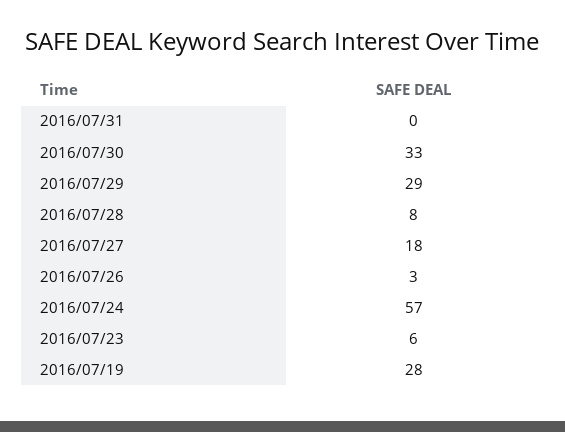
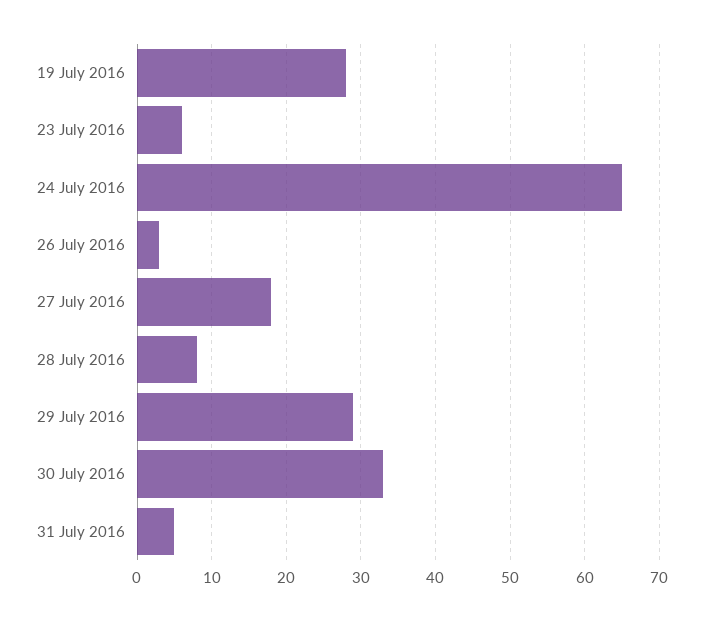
2016/07/31: 0 -> 5
2016/07/24: 57 -> 65

